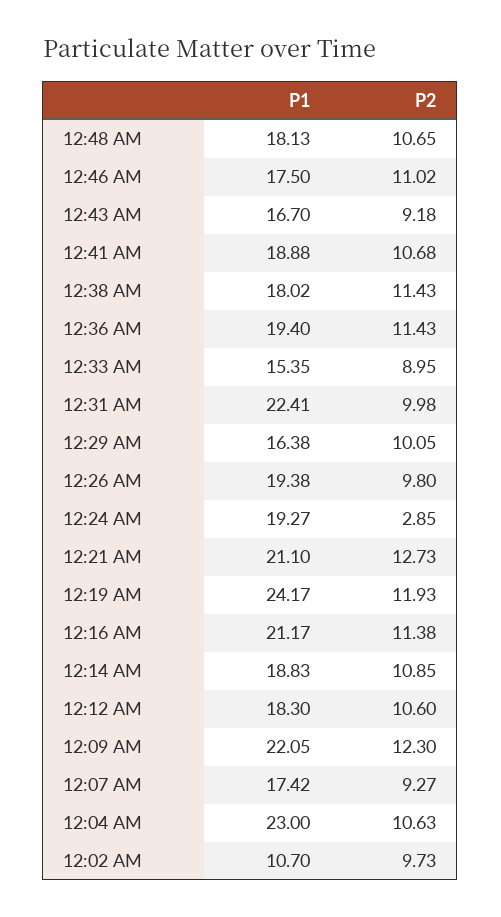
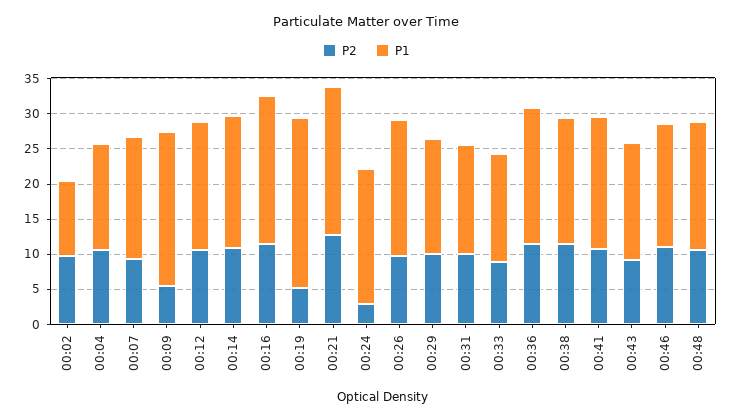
P1, 12:31 AM: 22.41 -> 15
P2, 12:19 AM: 11.93 -> 5
P2, 12:09 AM: 12.3 -> 5
P1, 12:04 AM: 23 -> 15

